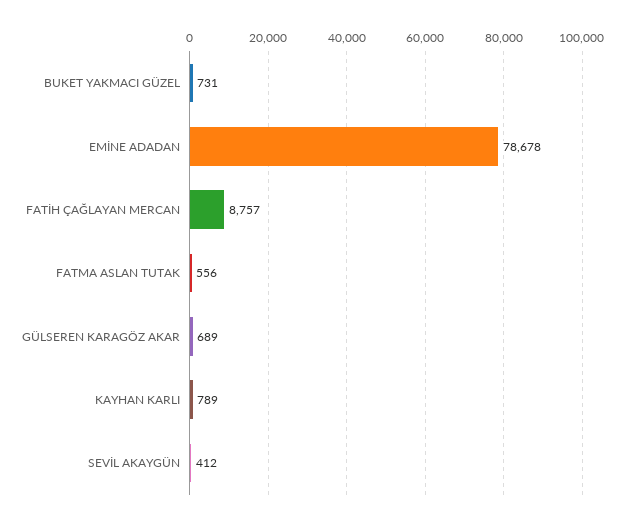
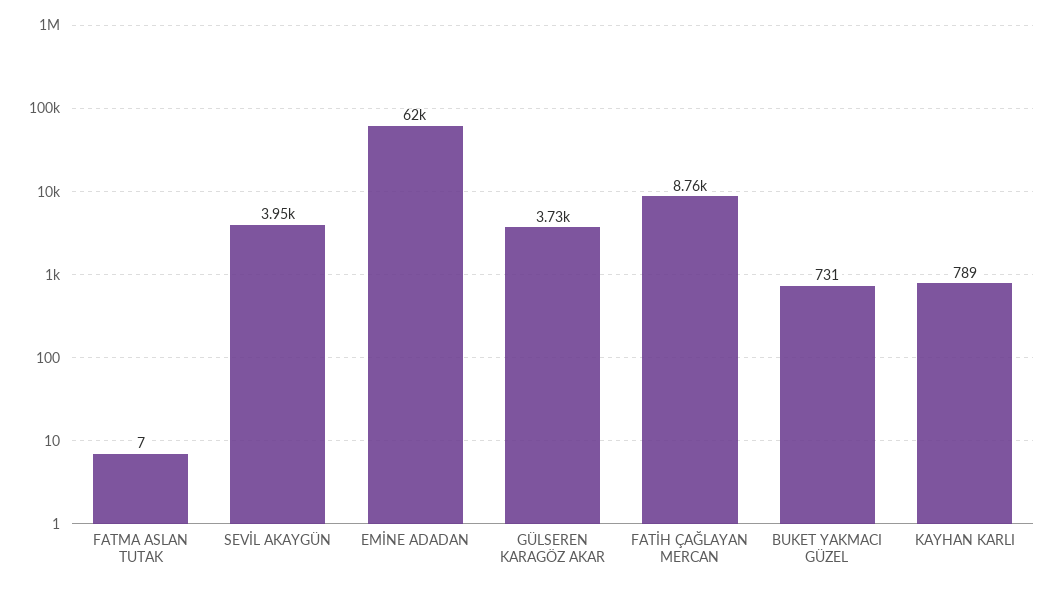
EMİNE ADADAN: 78678 -> 62000
FATMA ASLAN TUTAK: 556 -> 7
GÜLSEREN KARAGÖZ AKAR: 689 -> 3730
SEVİL AKAYGÜN: 412 -> 3950

